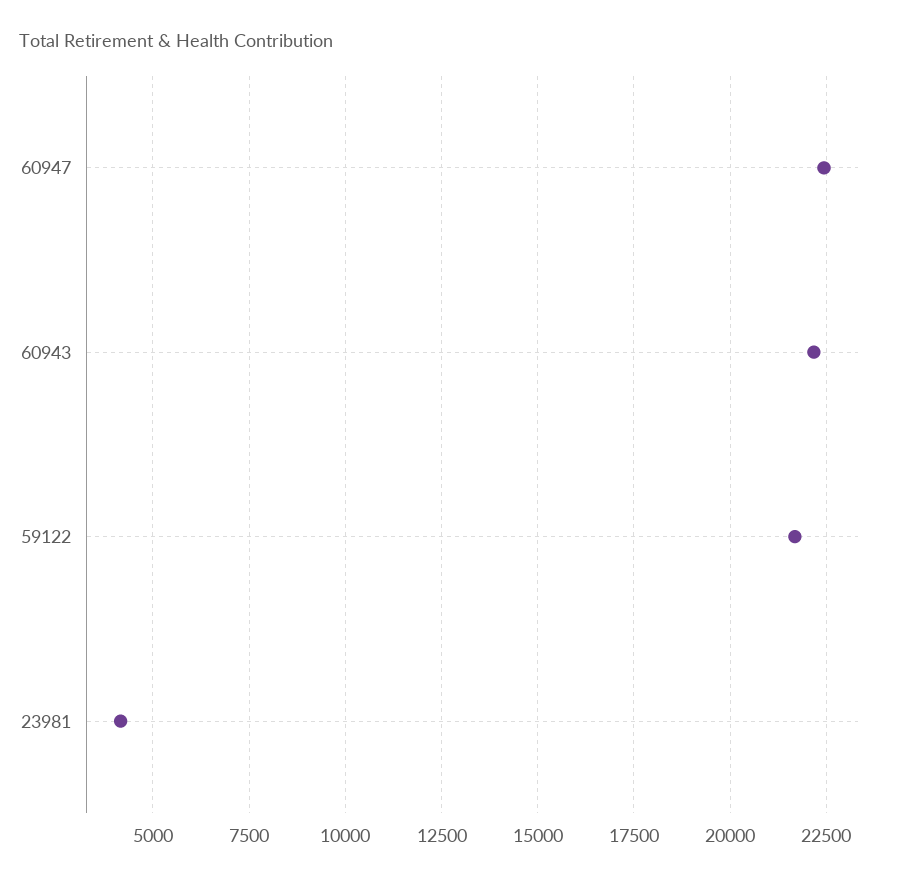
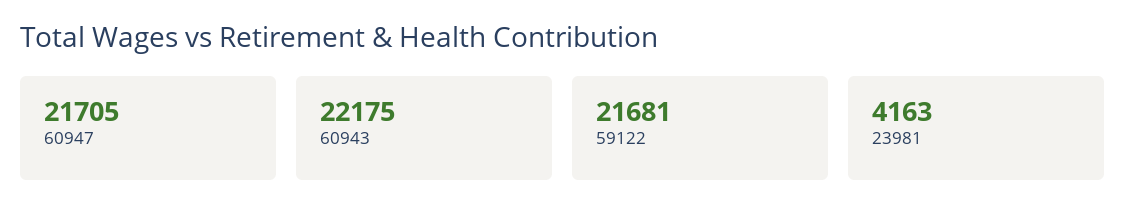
60947: 22500 -> 21705

